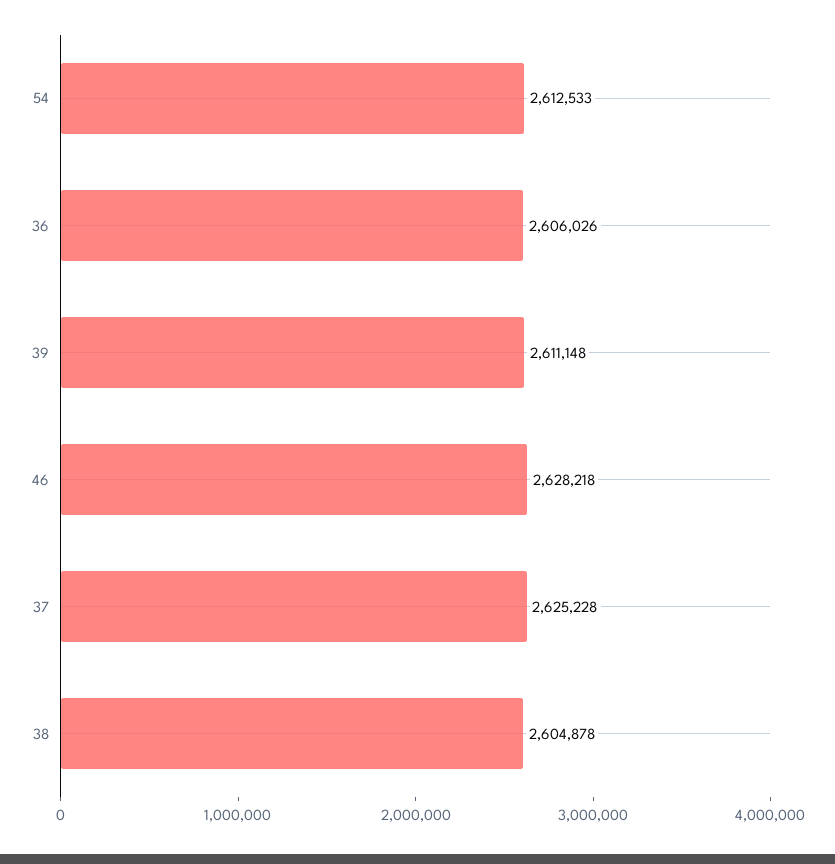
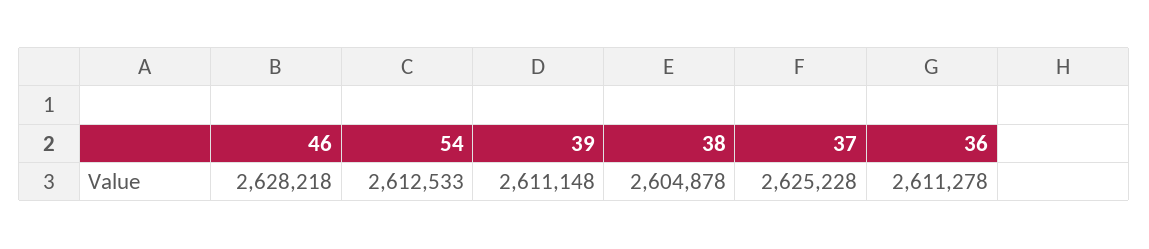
36: 2606026 -> 2611278

